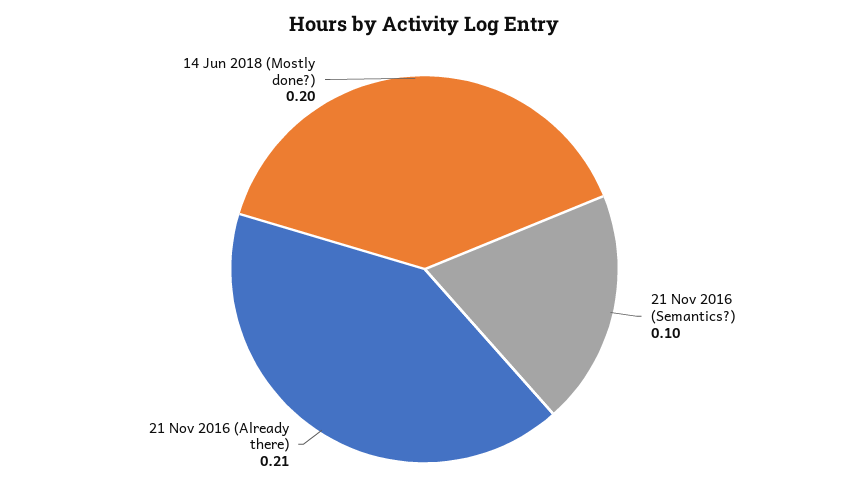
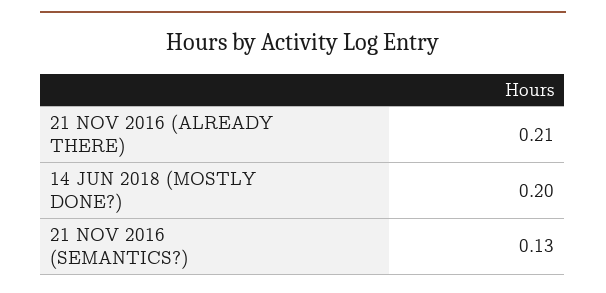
21 Nov 2016 (Semantics?): 0.1 -> 0.13

